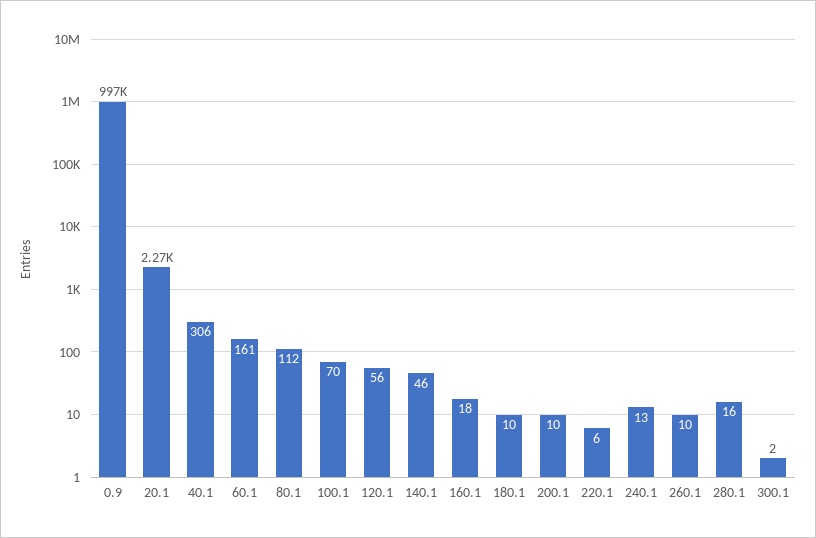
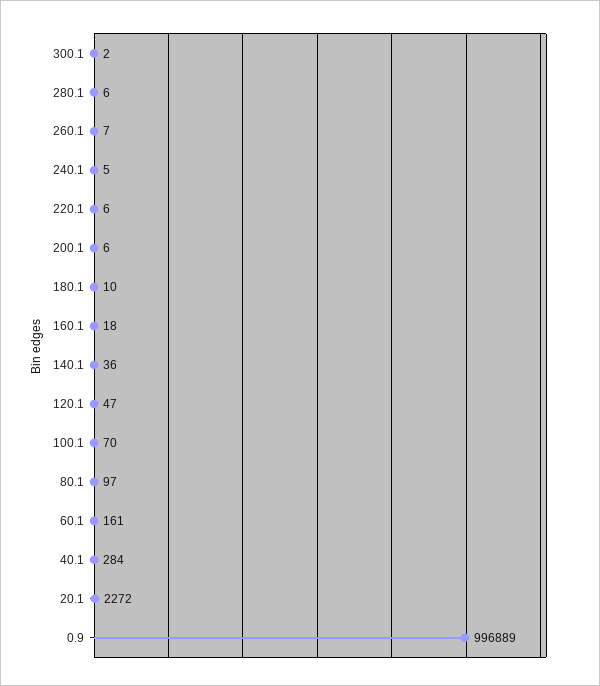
40.1: 306 -> 284
80.1: 112 -> 97
120.1: 56 -> 47
140.1: 46 -> 36
200.1: 10 -> 6
240.1: 13 -> 5
260.1: 10 -> 7
280.1: 16 -> 6

